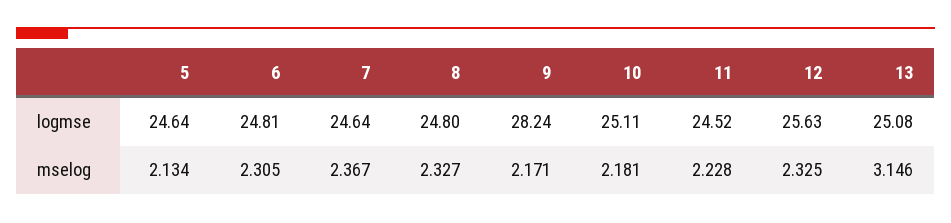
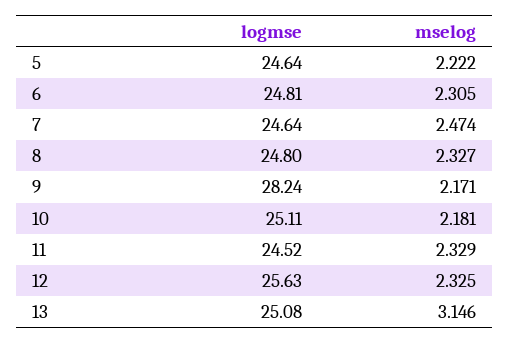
5, mselog: 2.134 -> 2.222
7, mselog: 2.367 -> 2.474
11, mselog: 2.228 -> 2.329

